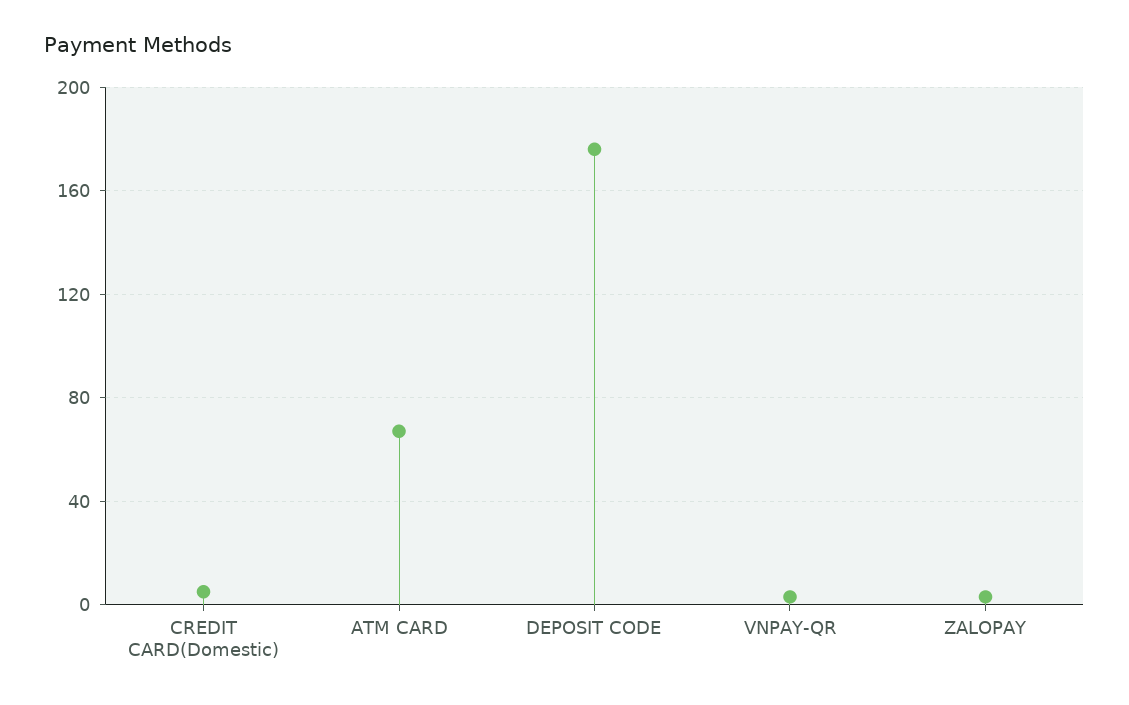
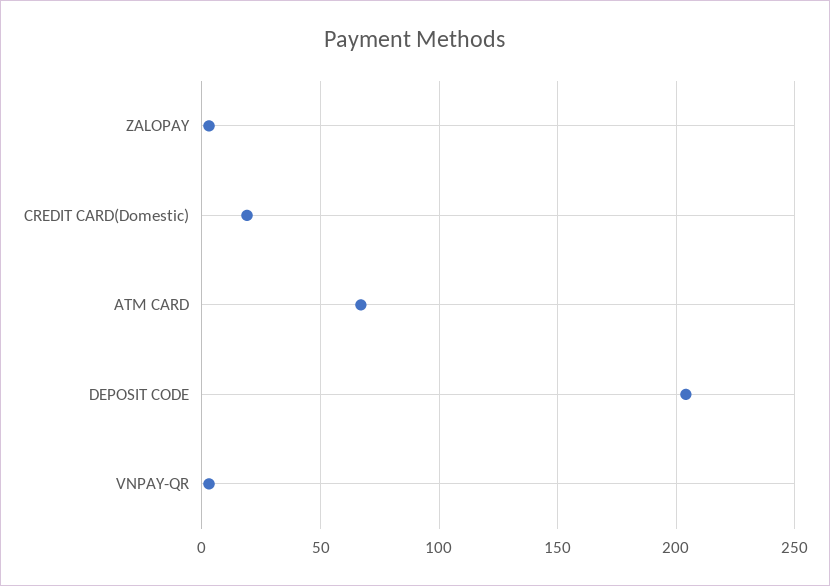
CREDIT CARD(Domestic): 5 -> 20
DEPOSIT CODE: 175 -> 205

